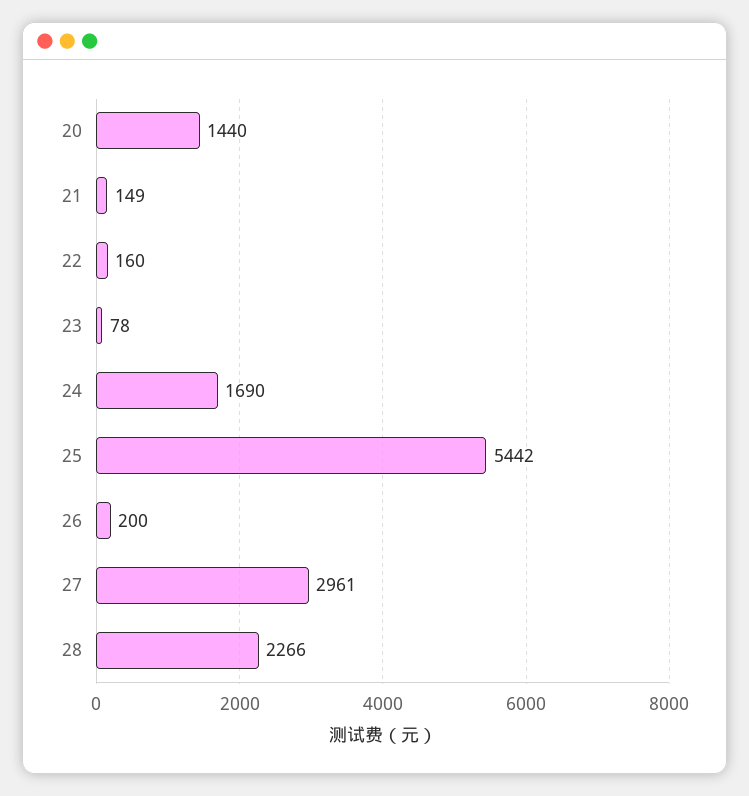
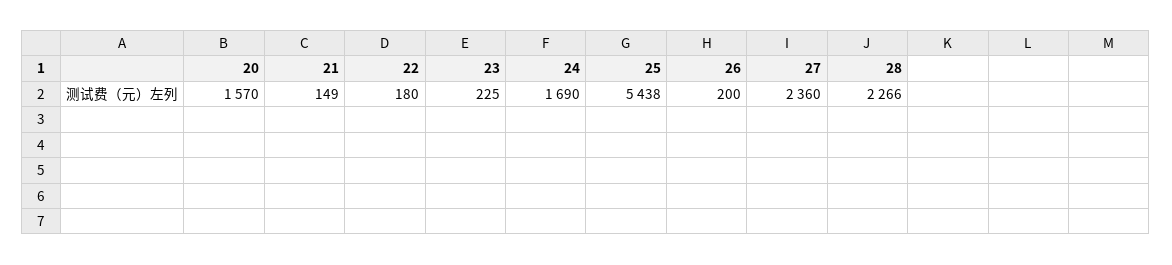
20: 1440 -> 1570
22: 160 -> 180
23: 78 -> 225
25: 5442 -> 5438
27: 2961 -> 2360

